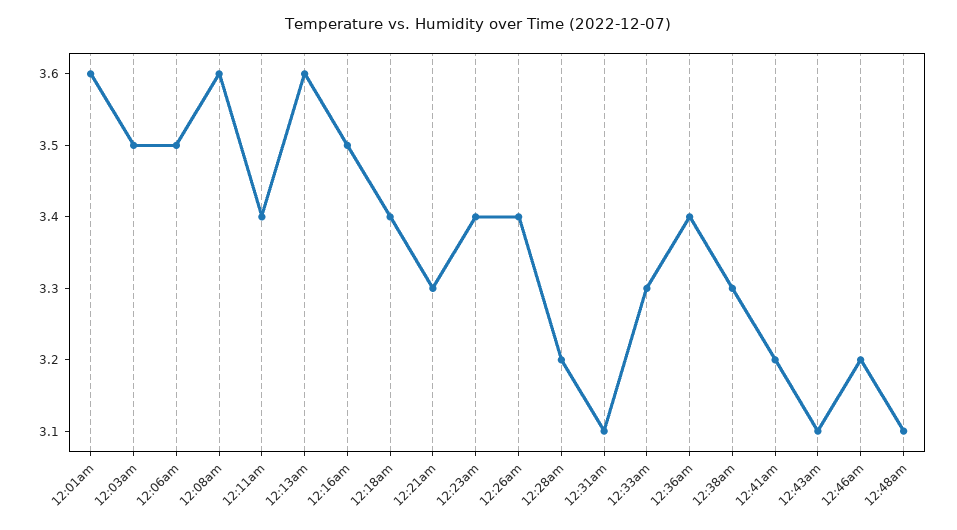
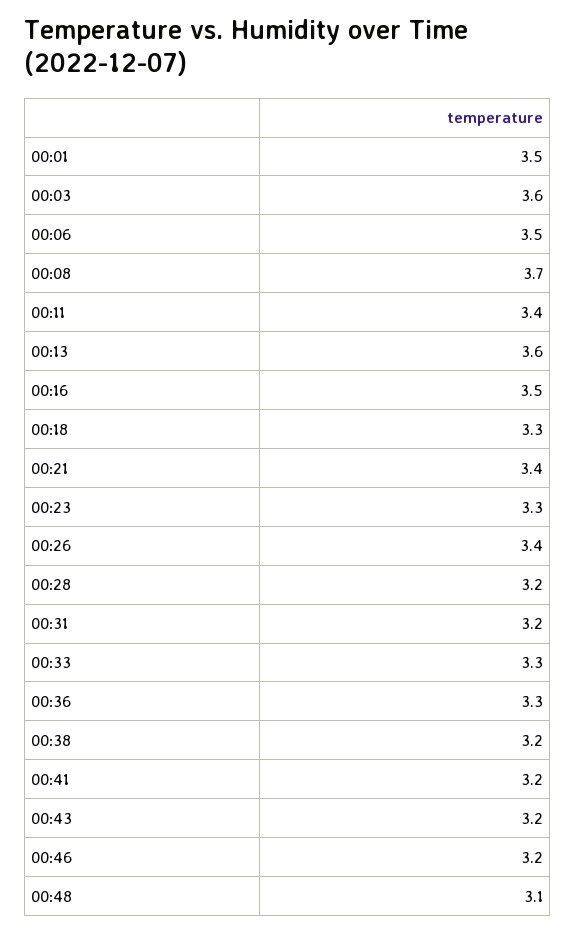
12:01am: 3.6 -> 3.5
12:03am: 3.5 -> 3.6
12:08am: 3.6 -> 3.7
12:18am: 3.4 -> 3.3
12:21am: 3.3 -> 3.4
12:23am: 3.4 -> 3.3
12:31am: 3.1 -> 3.2
12:36am: 3.4 -> 3.3
12:38am: 3.3 -> 3.2
12:43am: 3.1 -> 3.2

